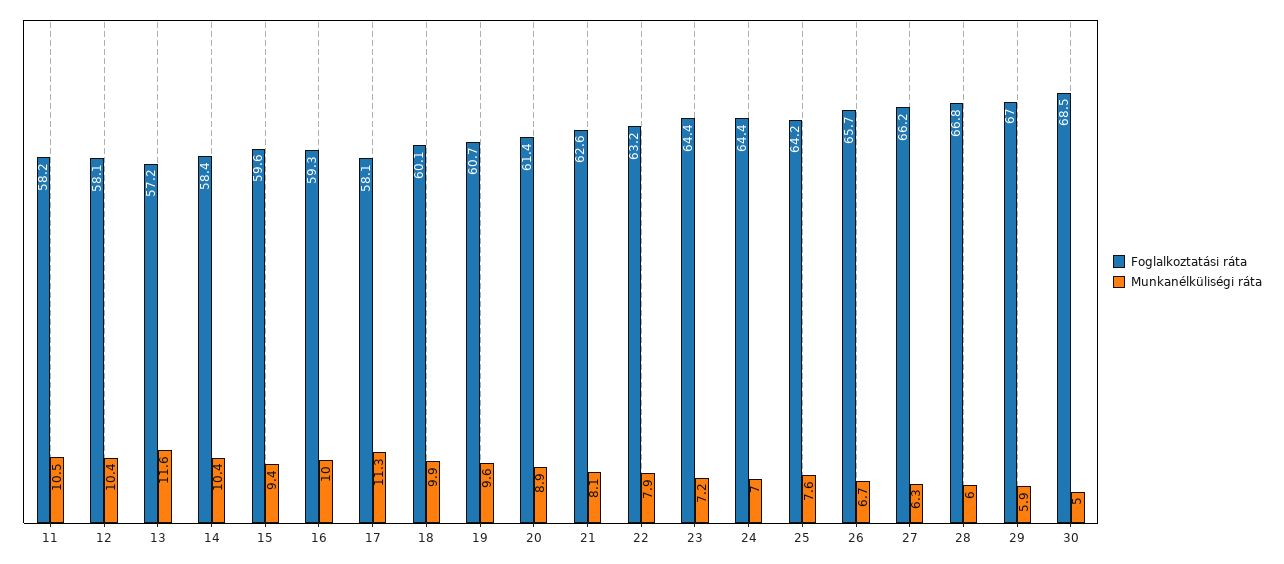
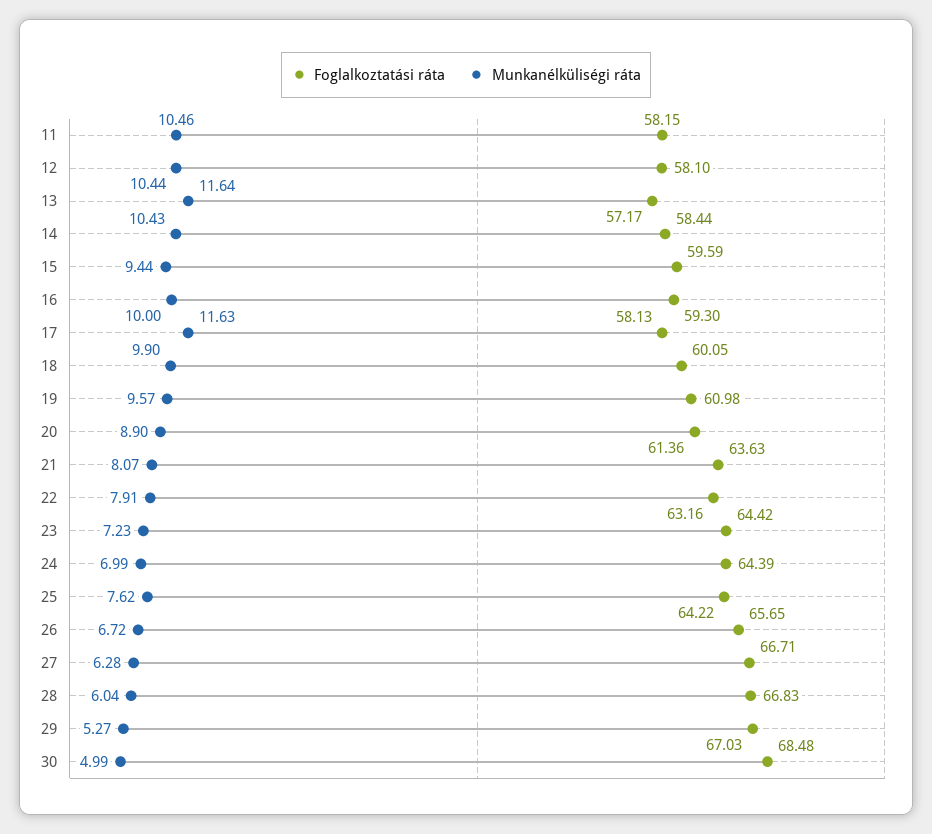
Munkanélküliségi ráta, 17: 11.3 -> 11.63
Foglalkoztatási ráta, 19: 60.7 -> 60.98
Foglalkoztatási ráta, 21: 62.6 -> 63.63
Foglalkoztatási ráta, 27: 66.2 -> 66.71
Munkanélküliségi ráta, 29: 5.9 -> 5.27

